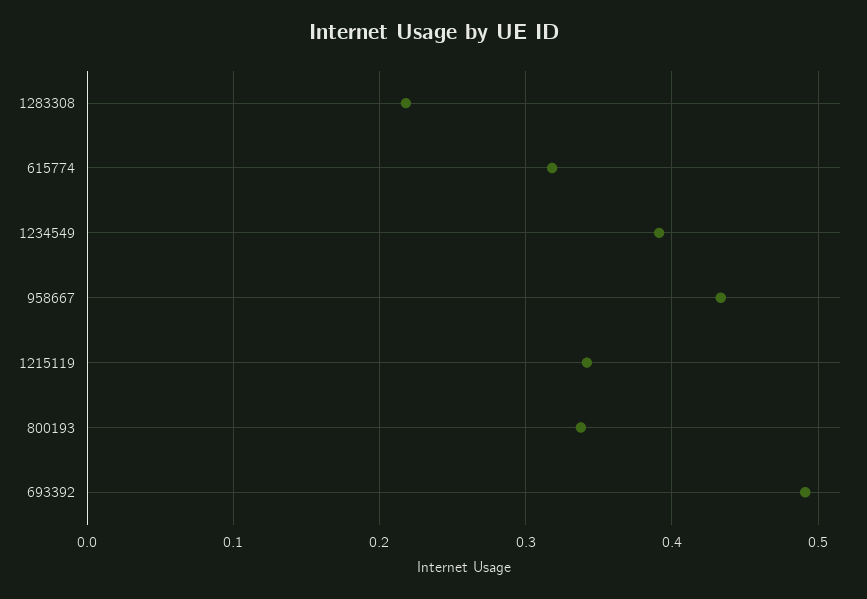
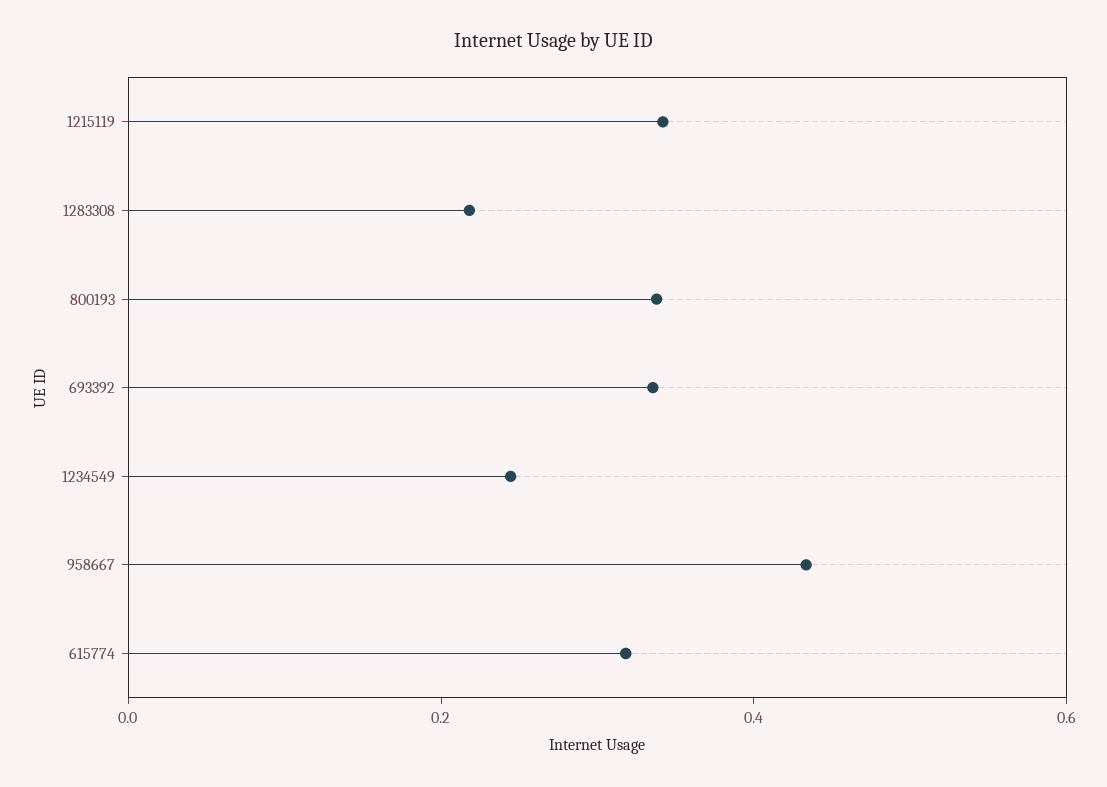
1234549: 0.39 -> 0.25
693392: 0.49 -> 0.35

